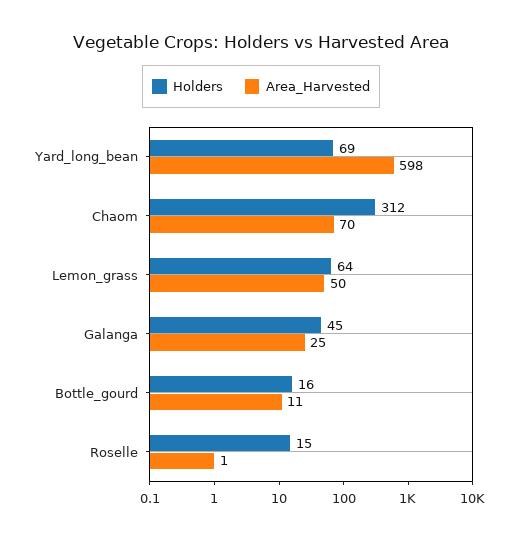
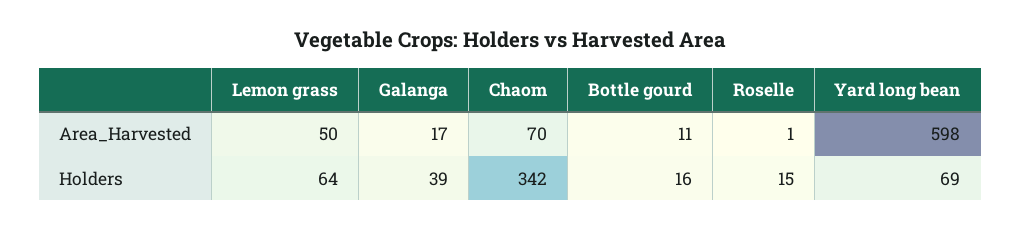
Holders, Chaom: 312 -> 342
Holders, Galanga: 45 -> 39
Area_Harvested, Galanga: 25 -> 17

